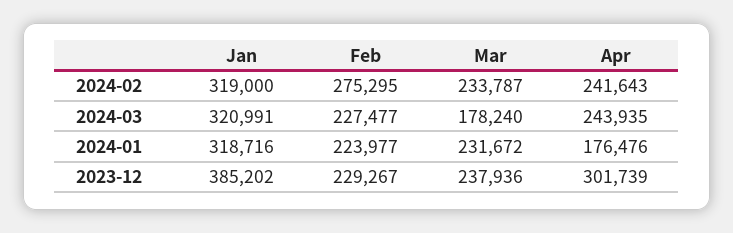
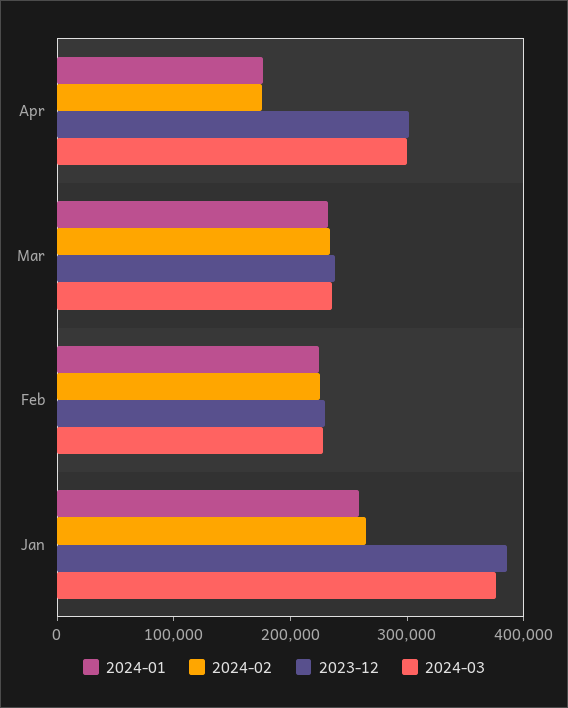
2024-02, Jan: 319000 -> 260000
2024-02, Feb: 275295 -> 220000
2024-02, Apr: 241643 -> 180000
2024-03, Jan: 320991 -> 380000
2024-03, Mar: 178240 -> 240000
2024-03, Apr: 243935 -> 300000
2024-01, Jan: 318716 -> 260000

